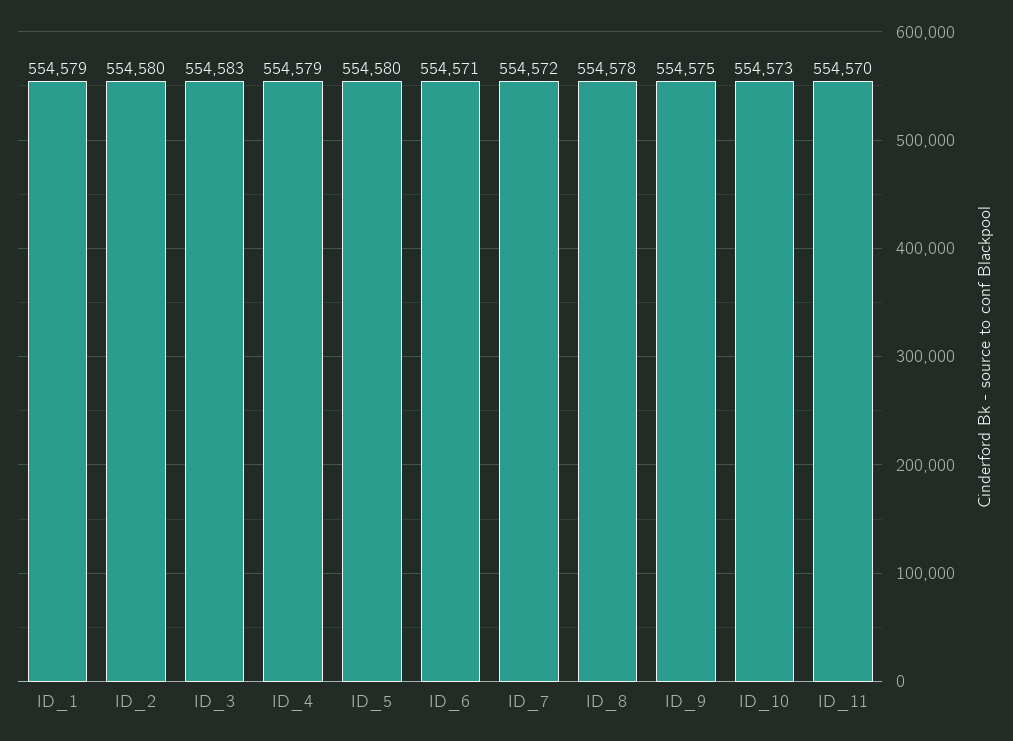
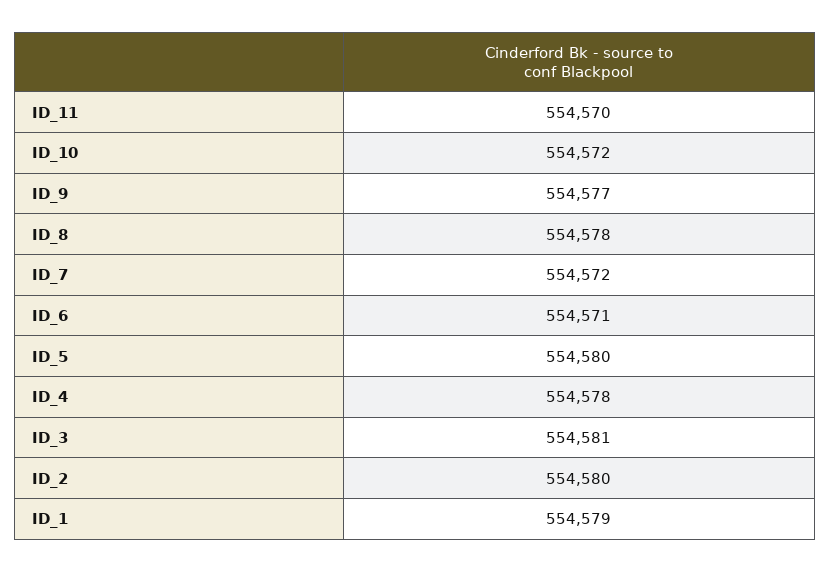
ID_3: 554583 -> 554581
ID_4: 554579 -> 554578
ID_9: 554575 -> 554577
ID_10: 554573 -> 554572

